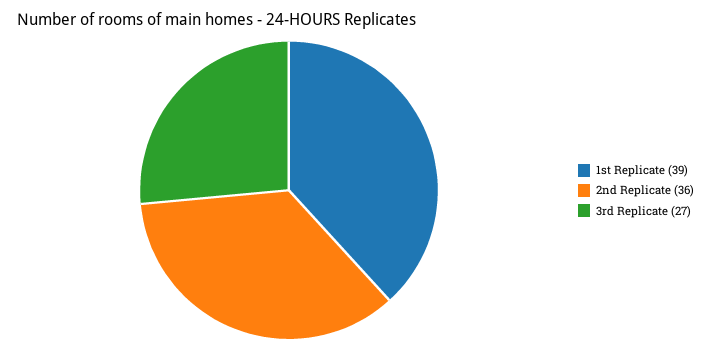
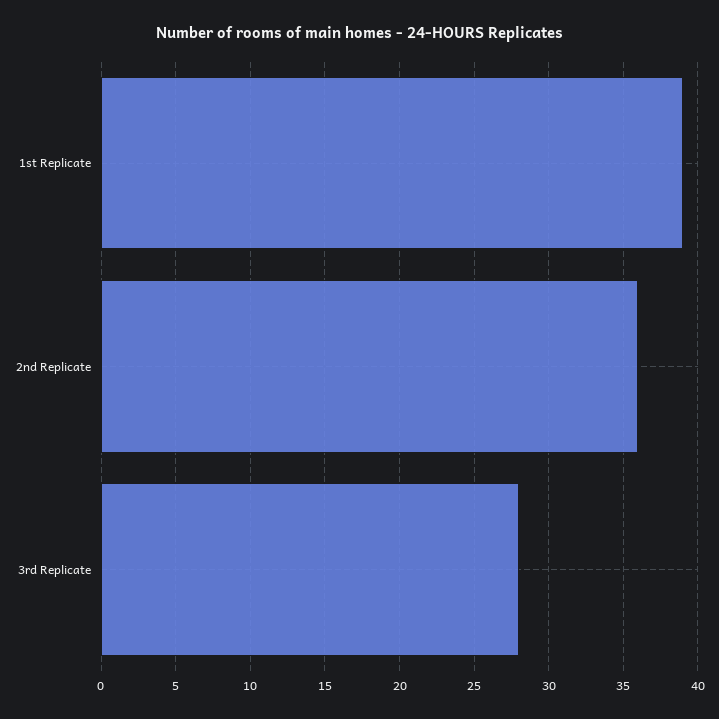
3rd Replicate: 27 -> 28

